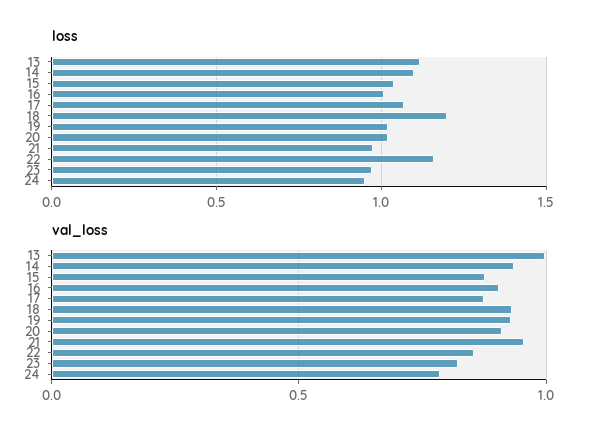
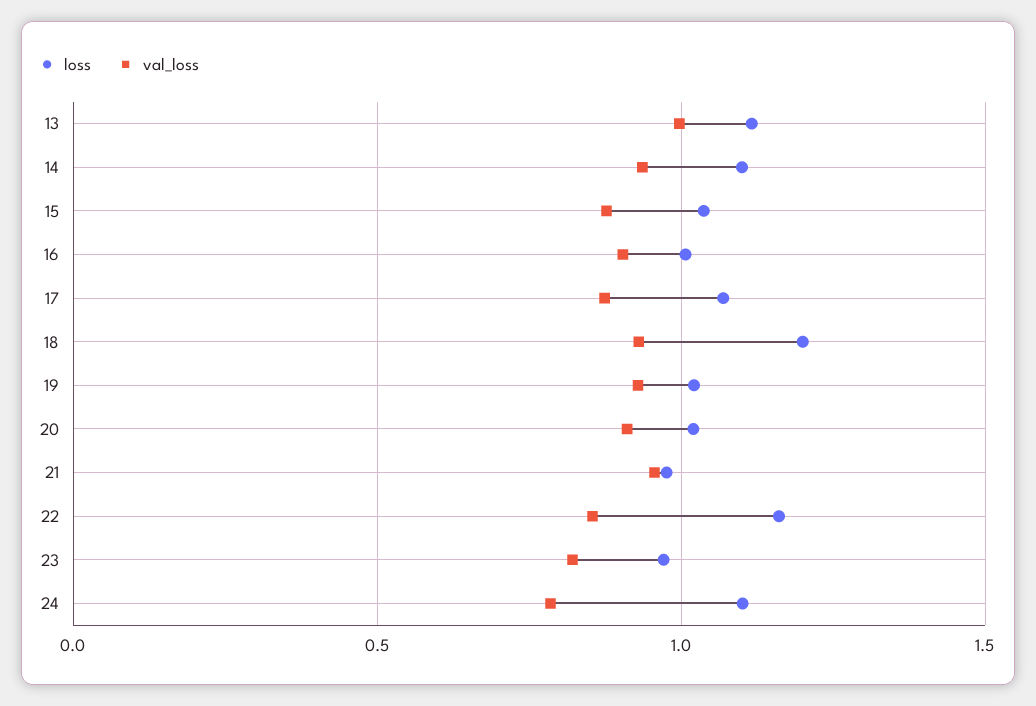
loss, 24: 0.95 -> 1.1

